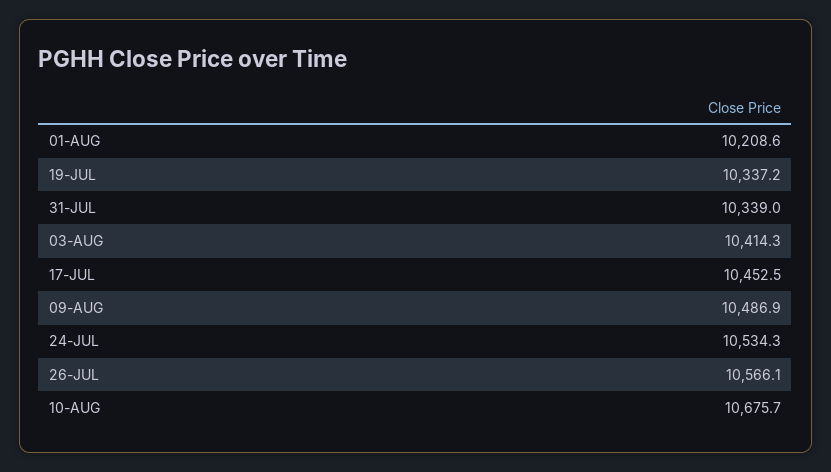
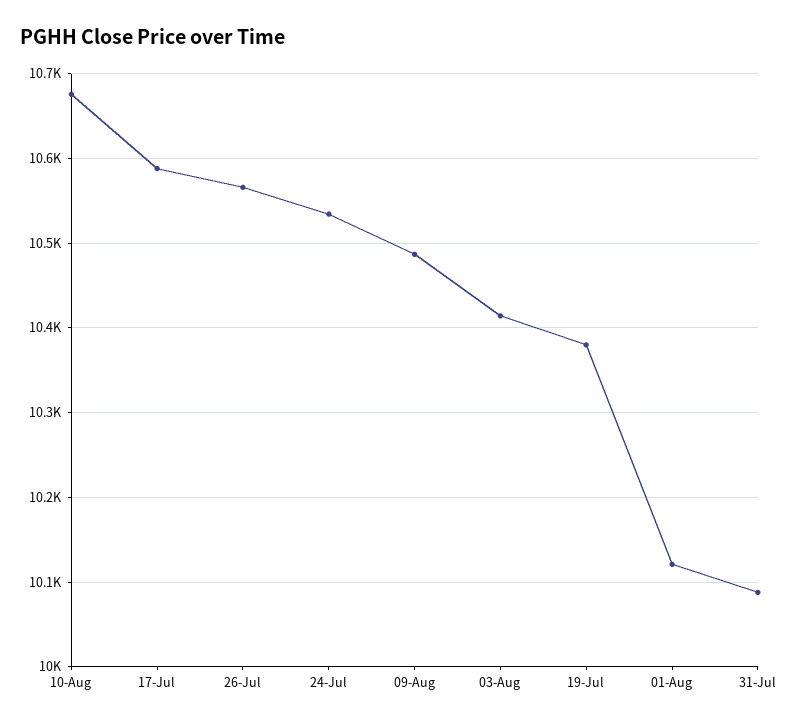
01-AUG: 10208.6 -> 10120
19-JUL: 10337.2 -> 10380
31-JUL: 10339 -> 10090
17-JUL: 10452.5 -> 10590

